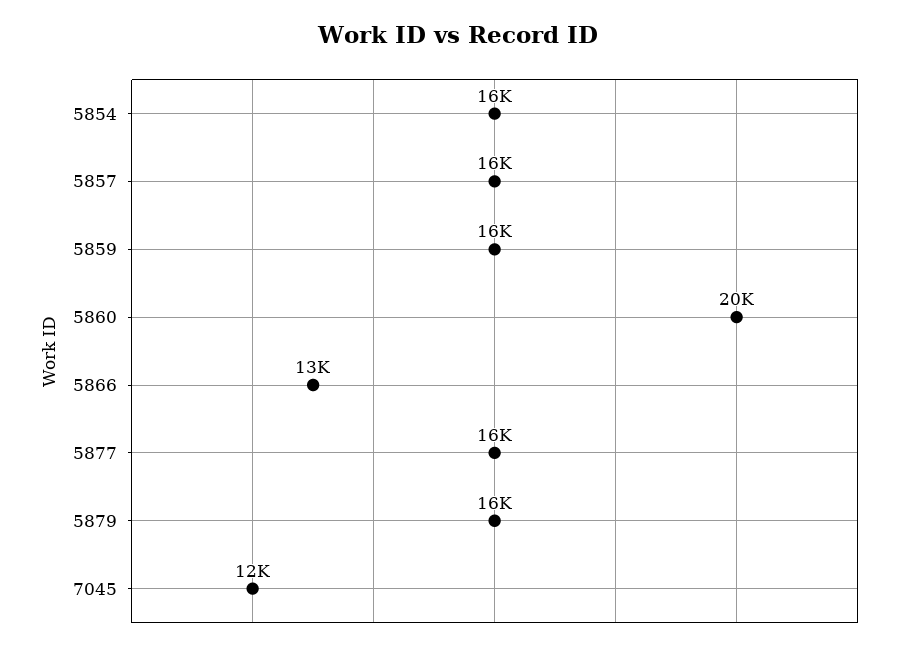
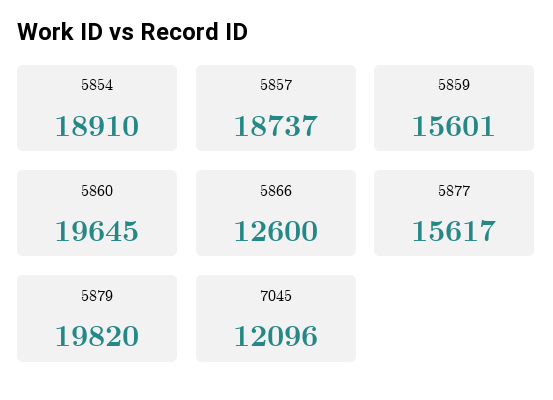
5854: 16000 -> 18910
5857: 16000 -> 18737
5879: 16000 -> 19820

